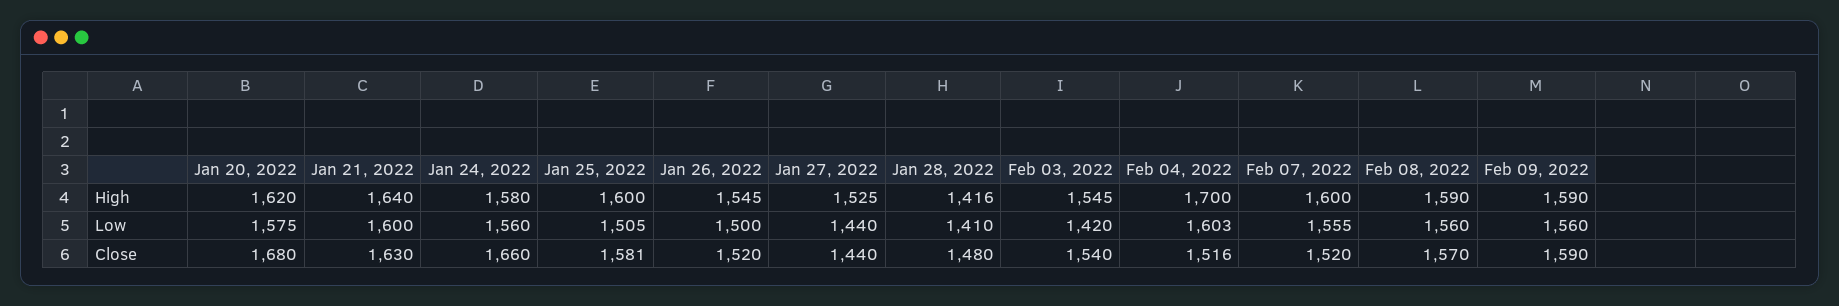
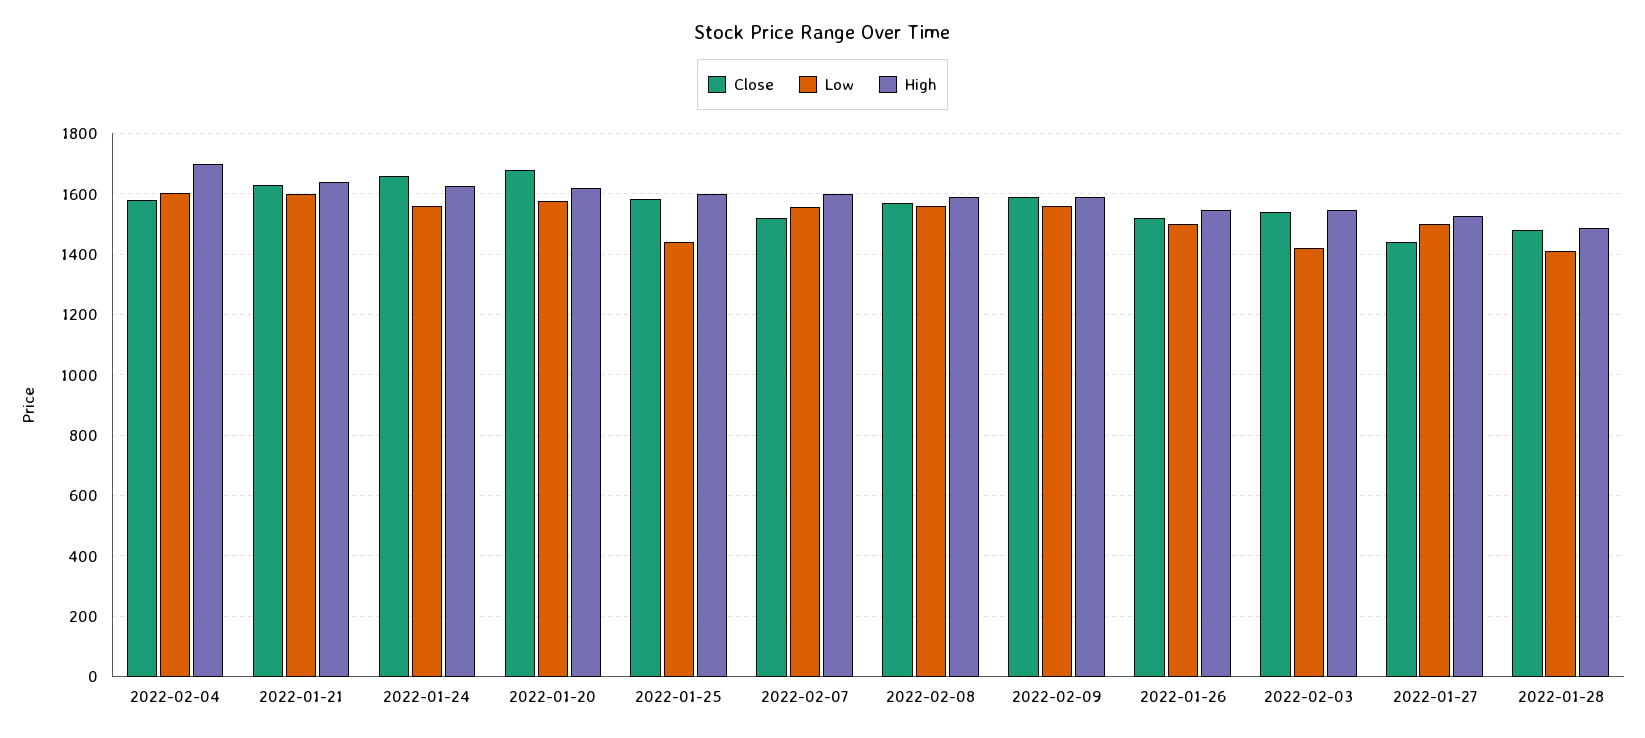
High, Jan 24, 2022: 1580 -> 1620
High, Jan 28, 2022: 1416 -> 1480
Low, Jan 25, 2022: 1505 -> 1440
Low, Jan 27, 2022: 1440 -> 1500
Close, Feb 04, 2022: 1516 -> 1580

